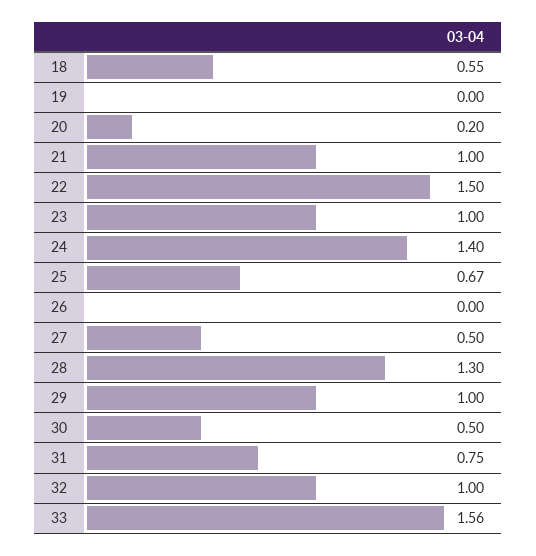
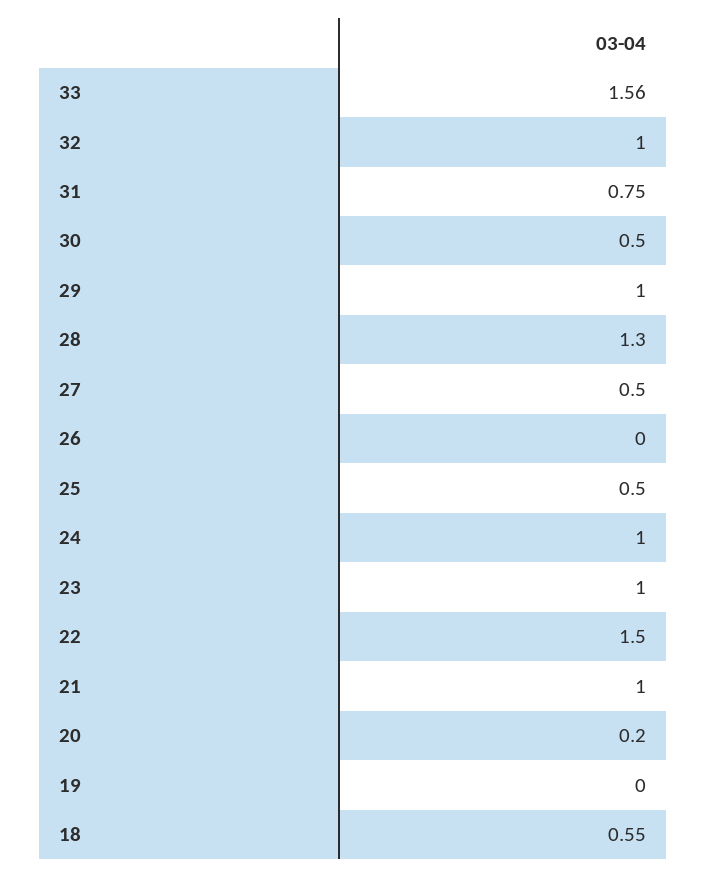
24: 1.4 -> 1
25: 0.67 -> 0.5

